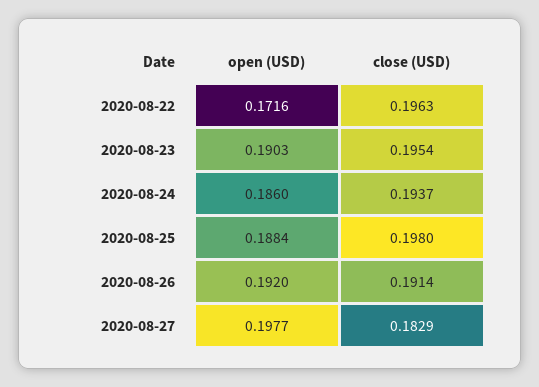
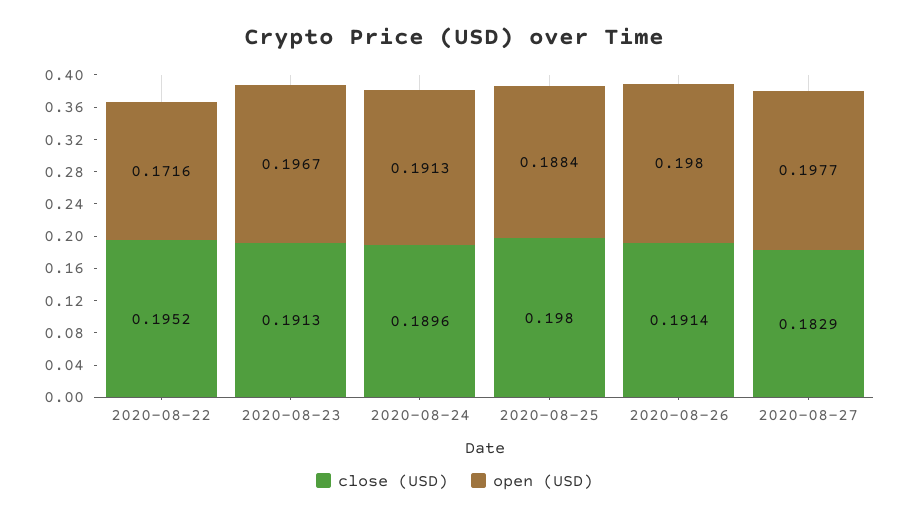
close (USD), 2020-08-22: 0.1963 -> 0.1952
open (USD), 2020-08-23: 0.1903 -> 0.1967
close (USD), 2020-08-23: 0.1954 -> 0.1913
open (USD), 2020-08-24: 0.186 -> 0.1913
close (USD), 2020-08-24: 0.1937 -> 0.1896
open (USD), 2020-08-26: 0.192 -> 0.198

